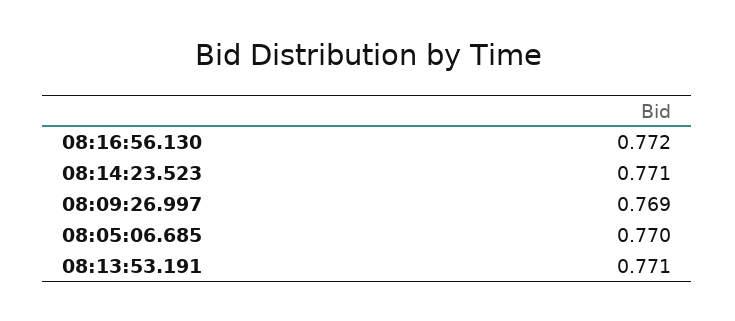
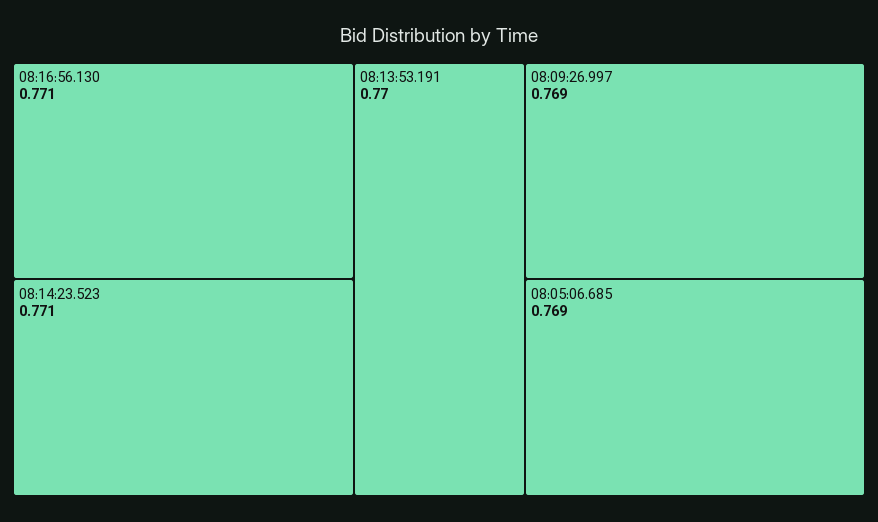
08:16:56.130: 0.772 -> 0.771
08:05:06.685: 0.77 -> 0.769
08:13:53.191: 0.771 -> 0.77

